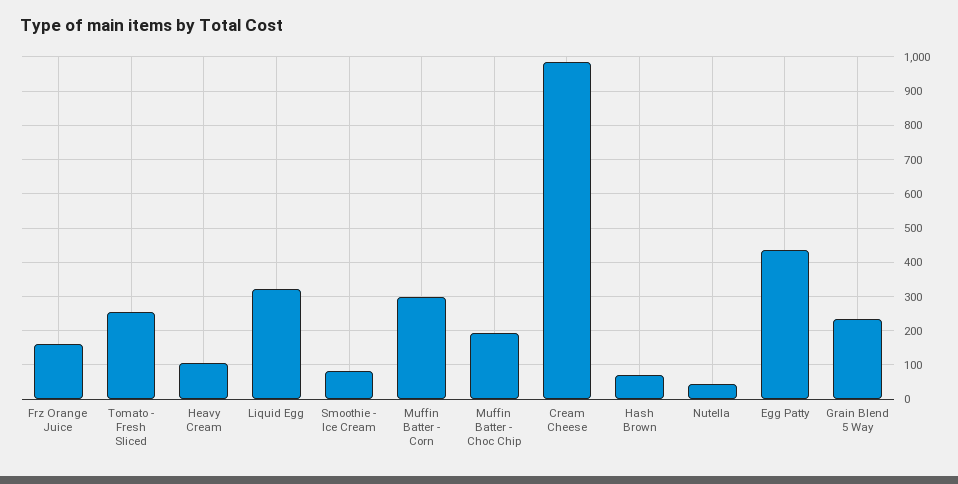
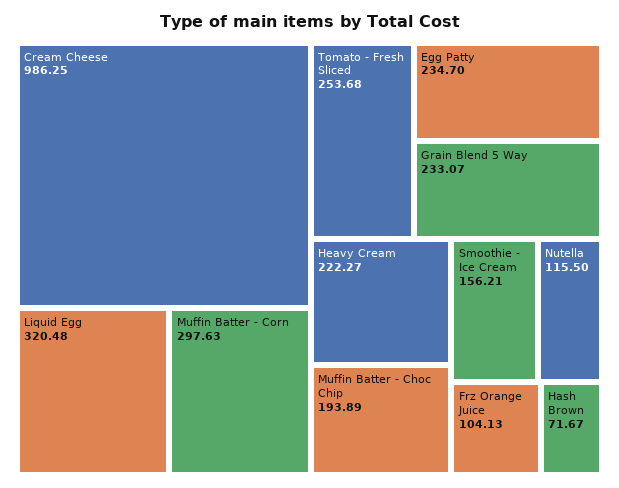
Frz Orange Juice: 160 -> 104.13
Heavy Cream: 100 -> 222.27
Smoothie - Ice Cream: 80 -> 156.21
Nutella: 40 -> 115.5
Egg Patty: 440 -> 234.7

